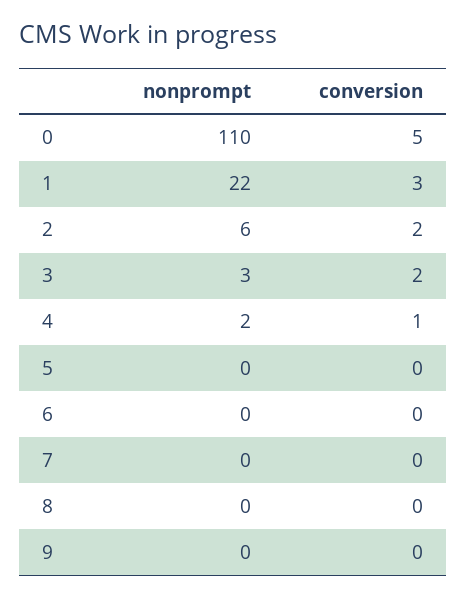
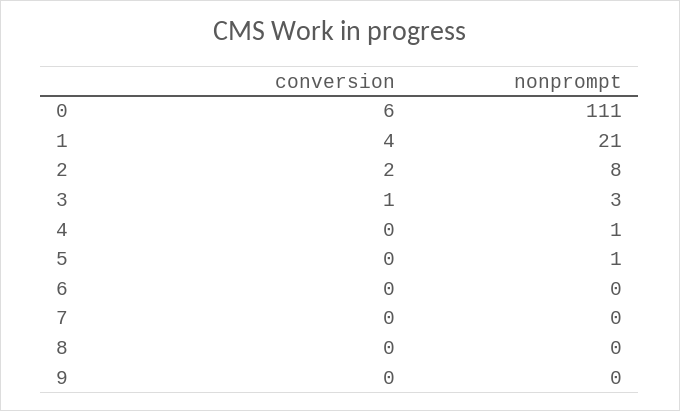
nonprompt, 0: 110 -> 111
conversion, 0: 5 -> 6
nonprompt, 1: 22 -> 21
conversion, 1: 3 -> 4
nonprompt, 2: 6 -> 8
conversion, 3: 2 -> 1
nonprompt, 4: 2 -> 1
conversion, 4: 1 -> 0
nonprompt, 5: 0 -> 1

